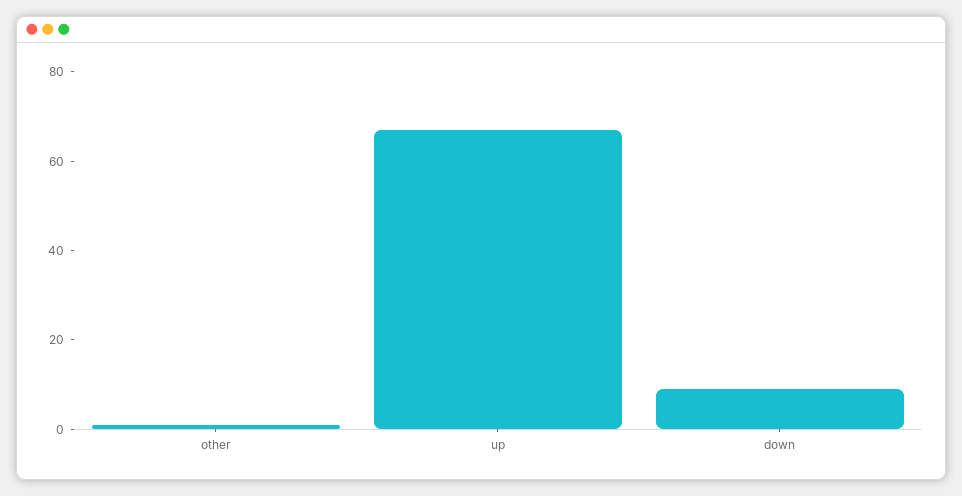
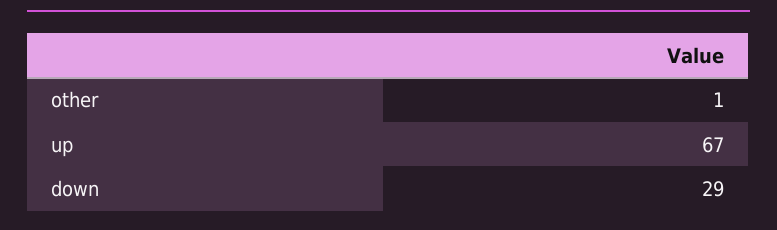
down: 10 -> 29

